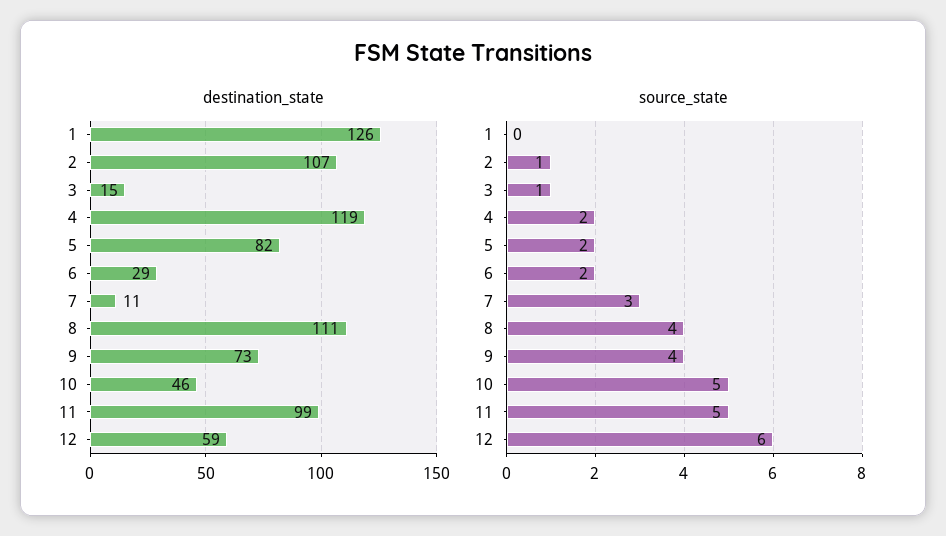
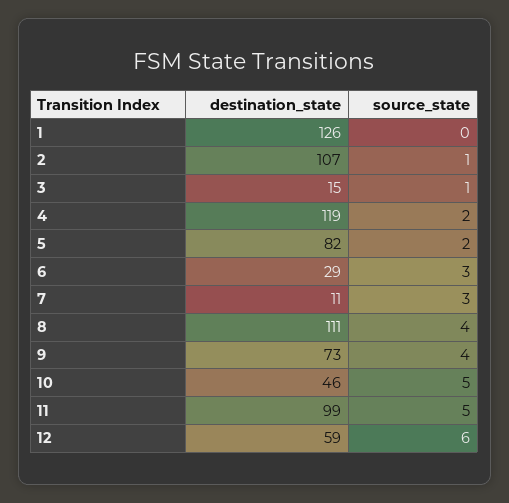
source_state, 6: 2 -> 3

